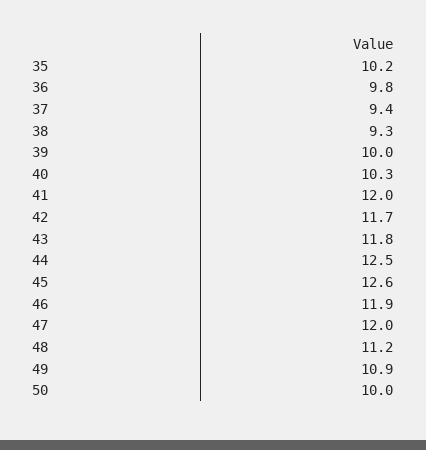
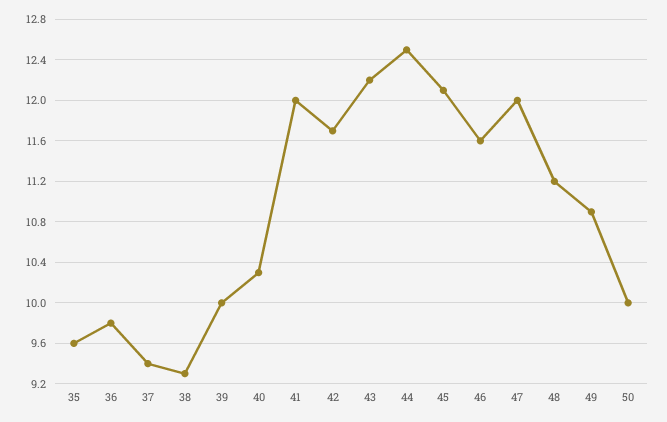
35: 10.2 -> 9.6
43: 11.8 -> 12.2
45: 12.6 -> 12.1
46: 11.9 -> 11.6

